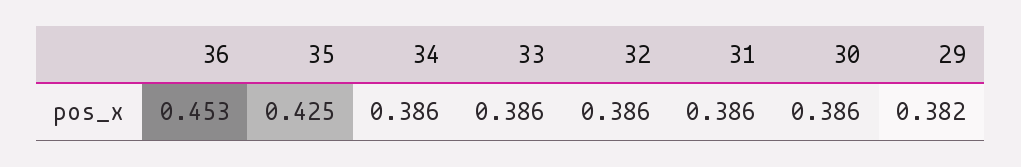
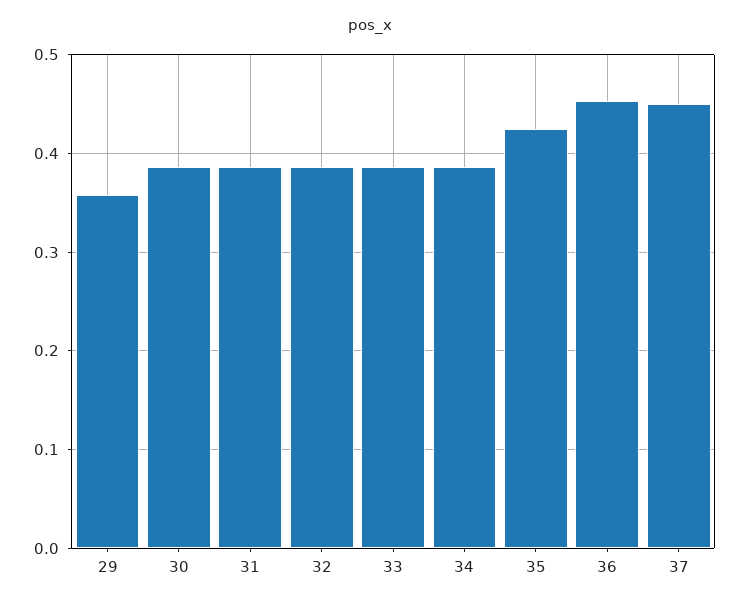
29: 0.382 -> 0.36
37: none -> 0.45

